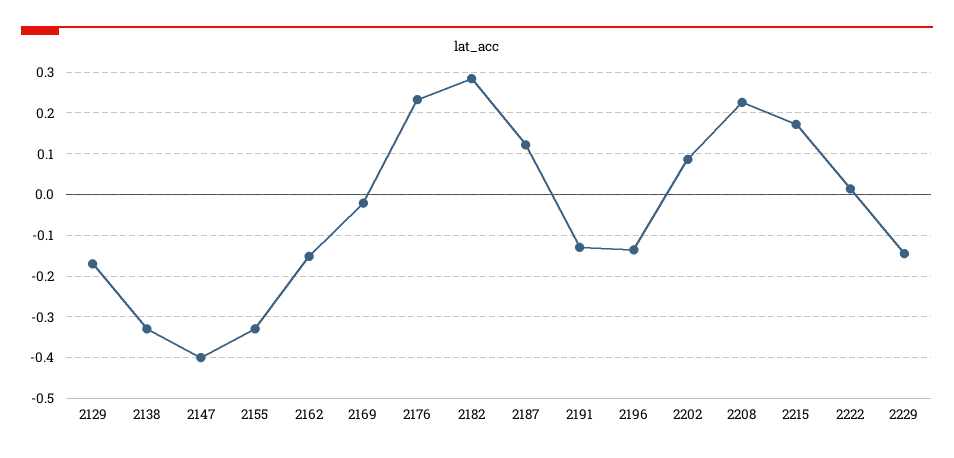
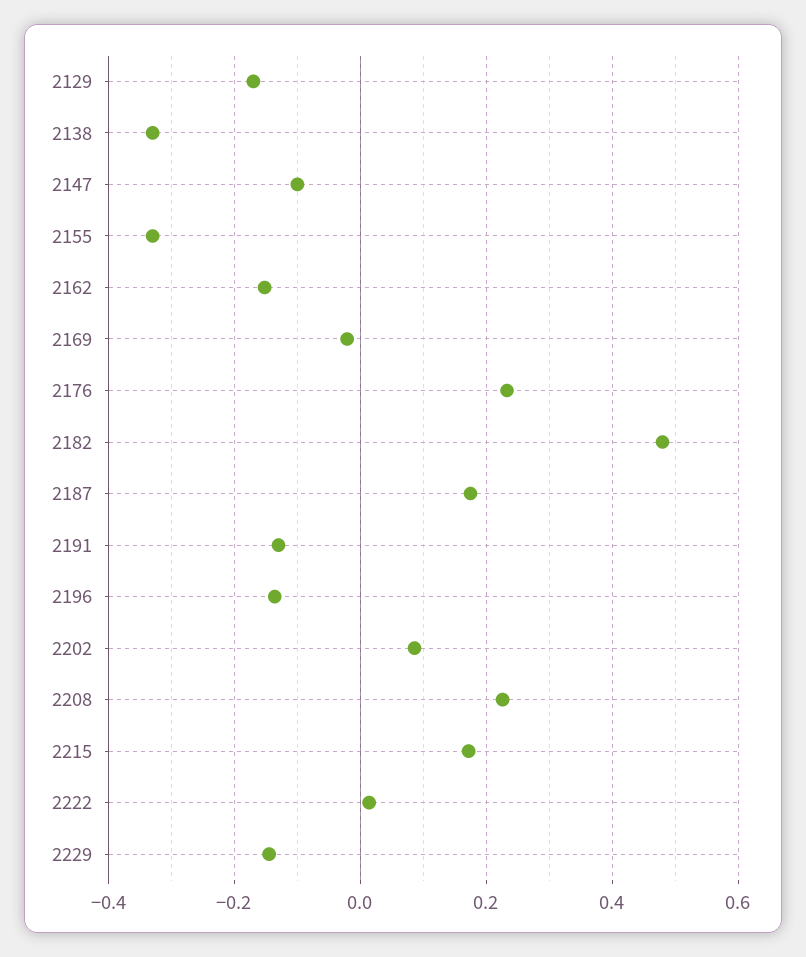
2147: -0.4 -> -0.1
2182: 0.28 -> 0.48
2187: 0.12 -> 0.18

